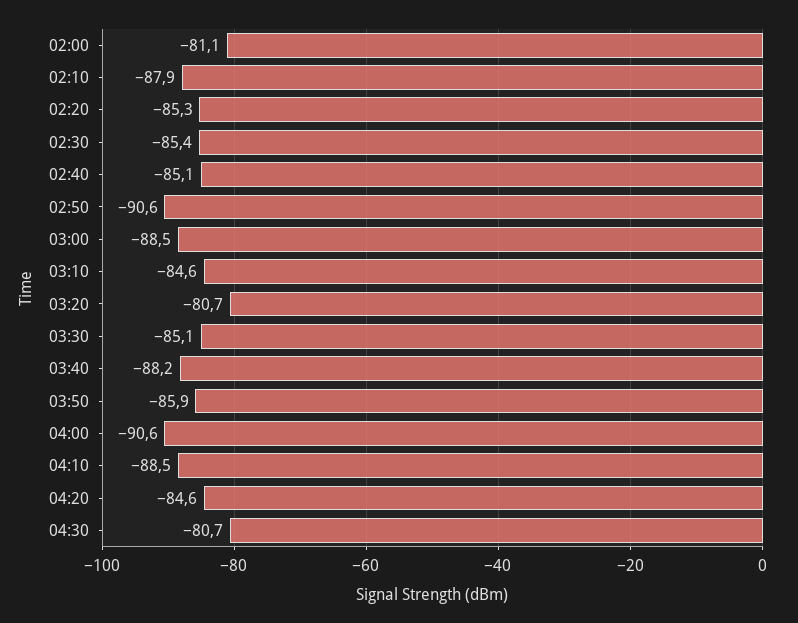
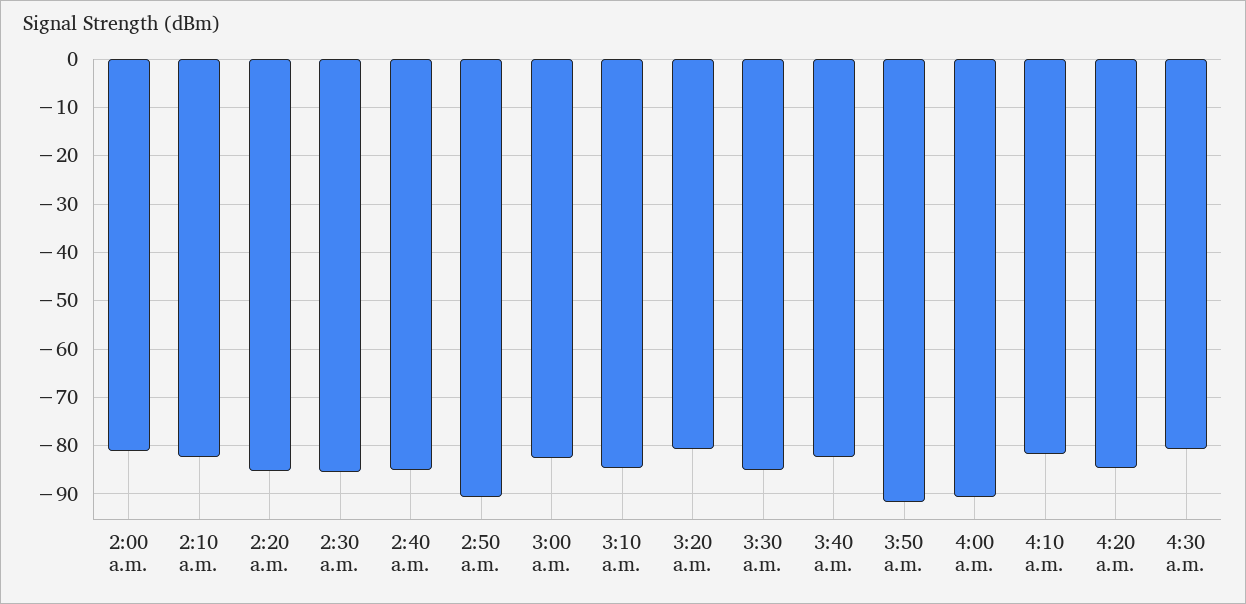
02:10: -87.9 -> -82
03:00: -88.5 -> -82
03:40: -88.2 -> -82
03:50: -85.9 -> -92
04:10: -88.5 -> -82

